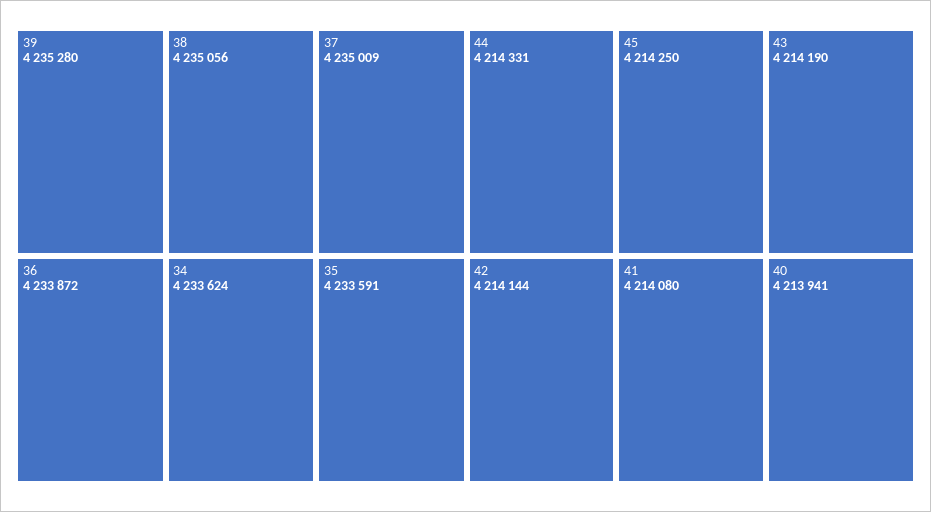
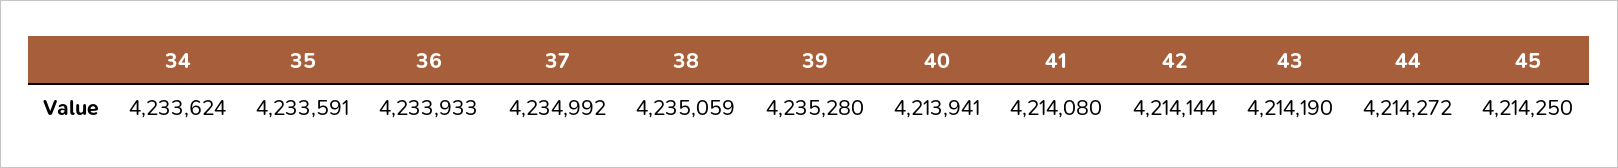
38: 4235056 -> 4235059
37: 4235009 -> 4234992
36: 4233872 -> 4233933
44: 4214331 -> 4214272

